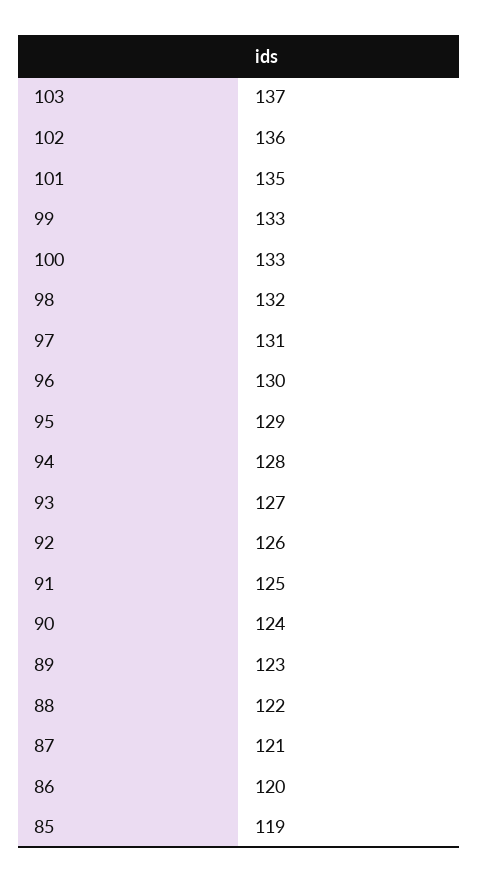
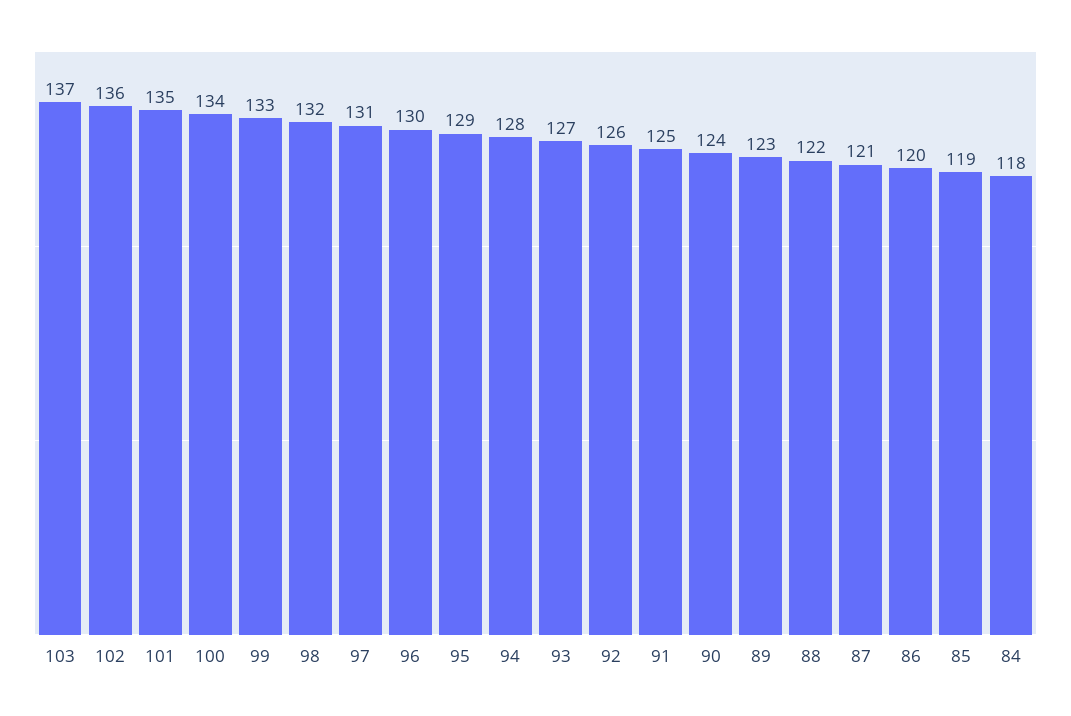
100: 133 -> 134
84: none -> 118

